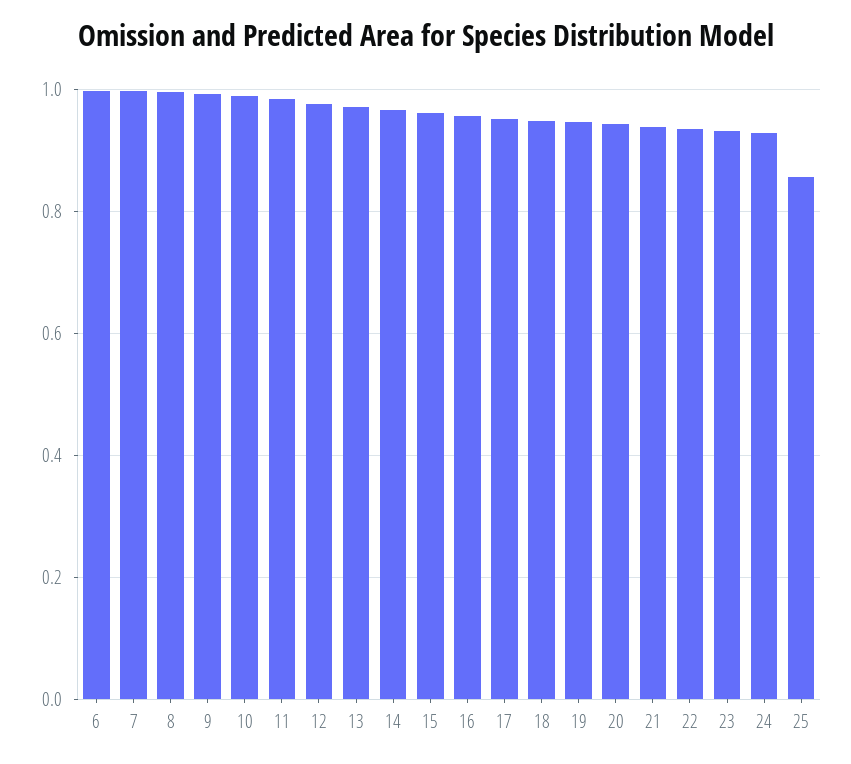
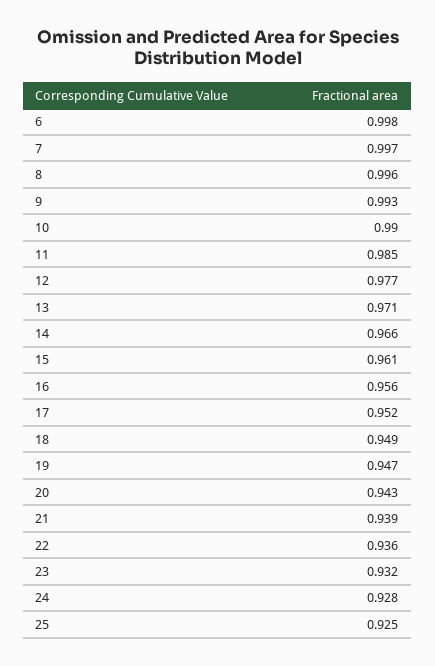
25: 0.86 -> 0.925

